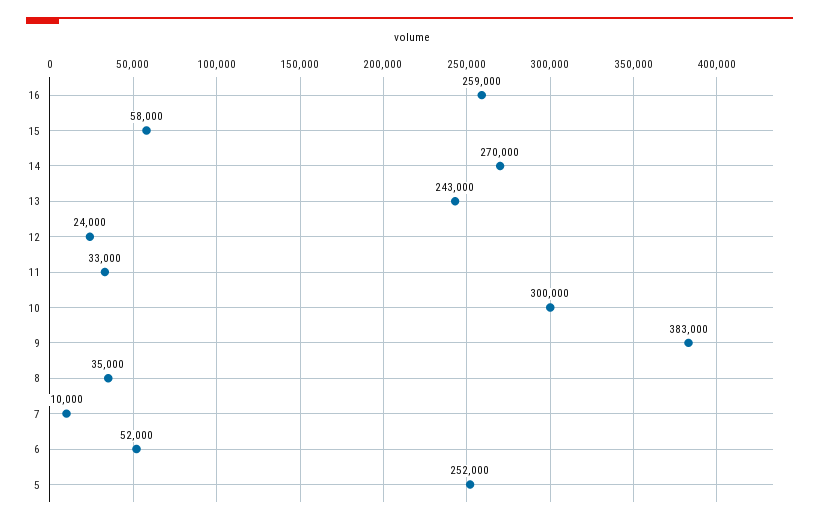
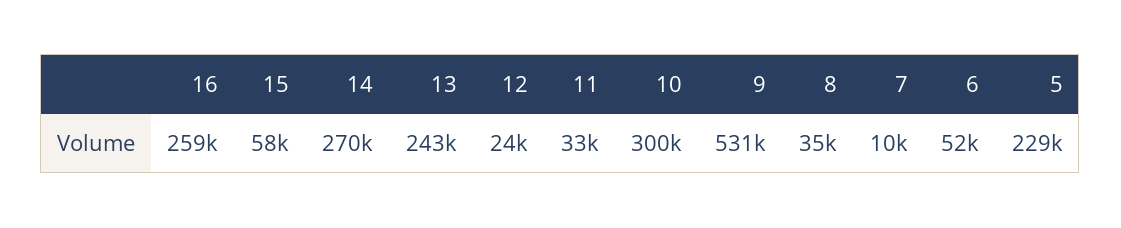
9: 383000 -> 531000
5: 252000 -> 229000

